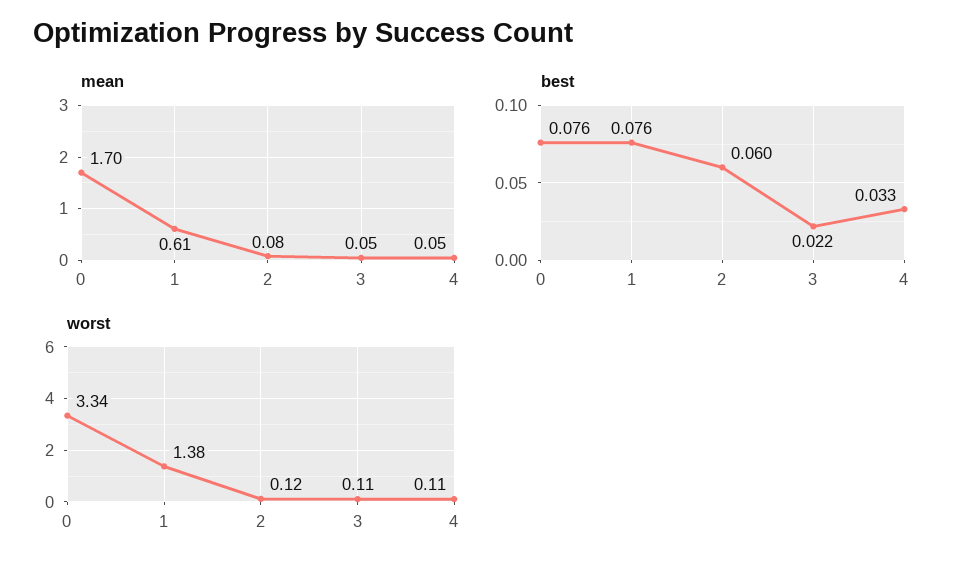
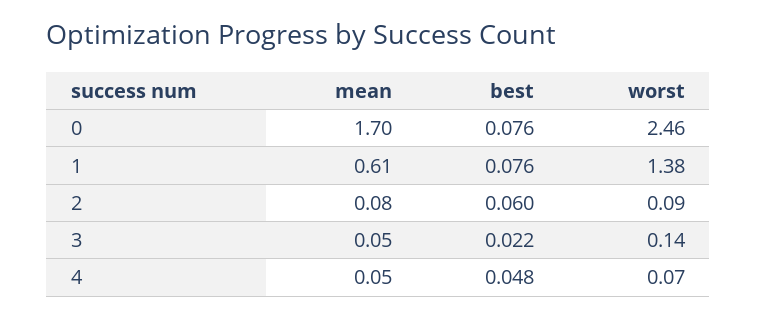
best, 4: 0.033 -> 0.048
worst, 0: 3.34 -> 2.46
worst, 2: 0.12 -> 0.09
worst, 3: 0.11 -> 0.14
worst, 4: 0.11 -> 0.07

